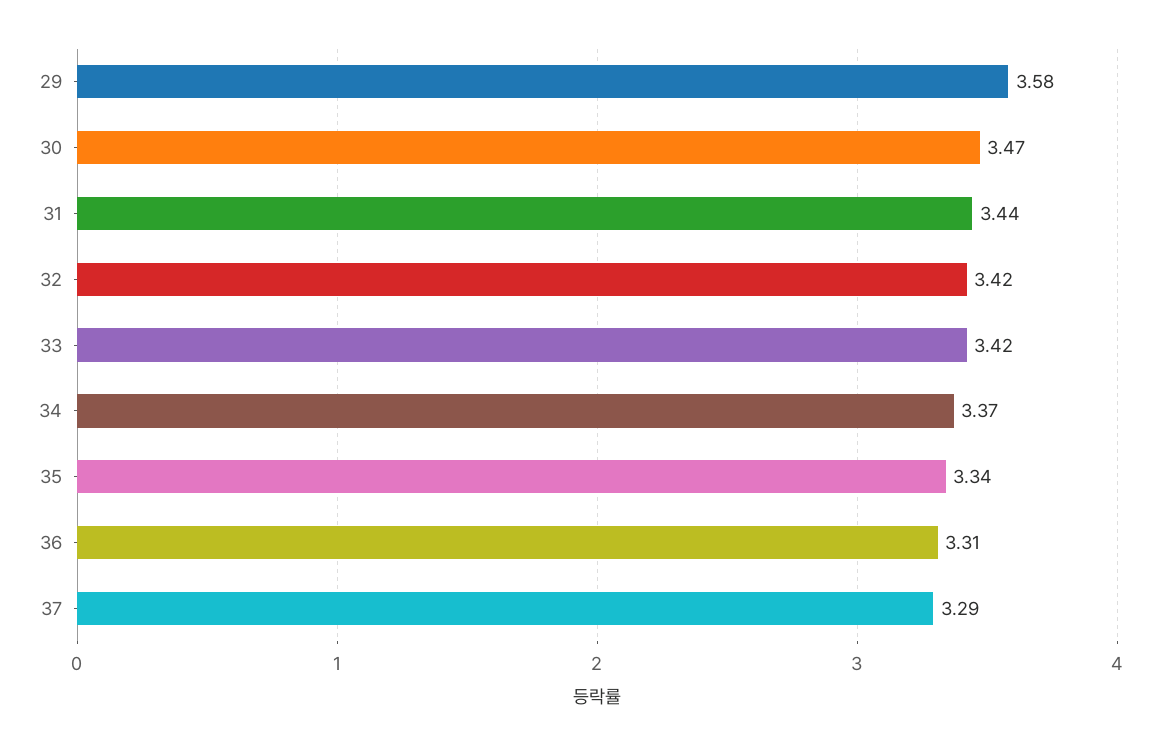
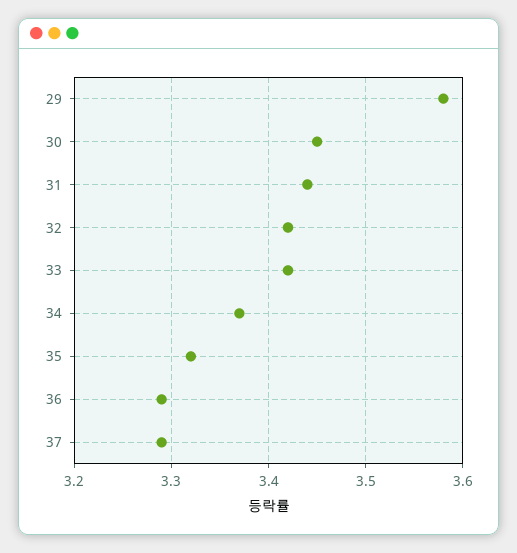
30: 3.47 -> 3.45
35: 3.34 -> 3.32
36: 3.31 -> 3.29

